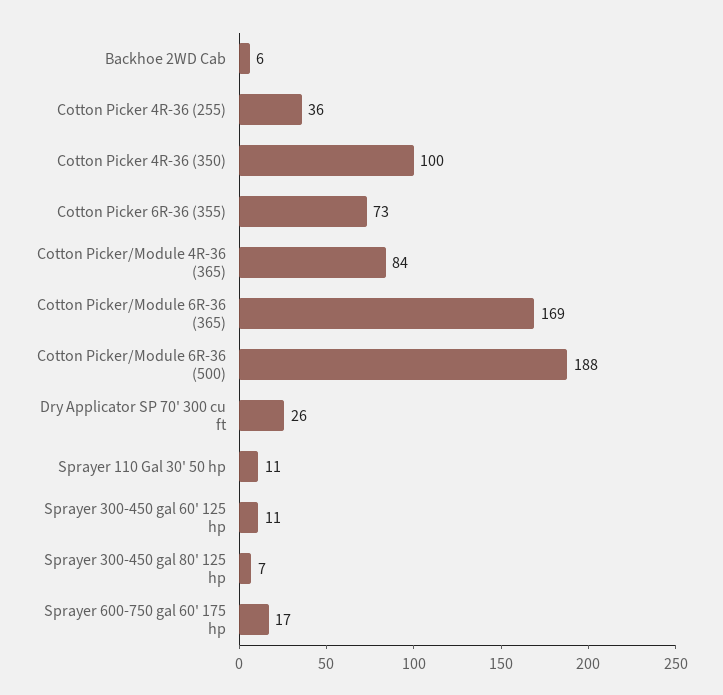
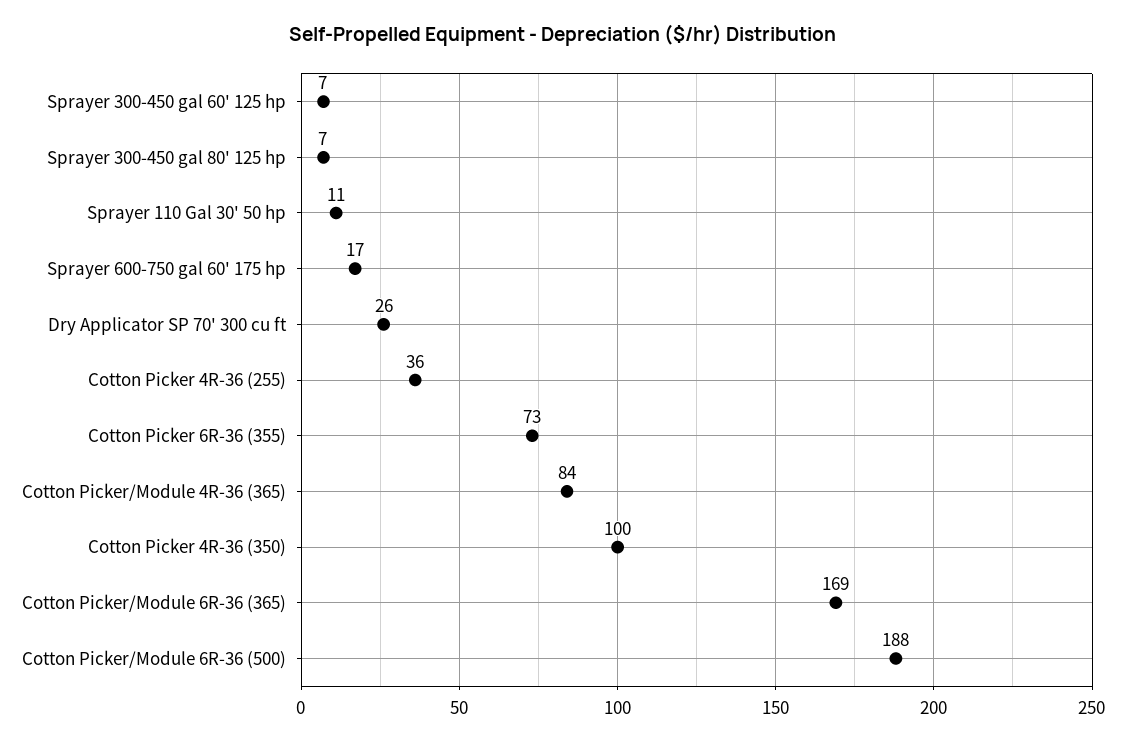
Backhoe 2WD Cab: 6 -> none
Sprayer 300-450 gal 60' 125 hp: 11 -> 7

